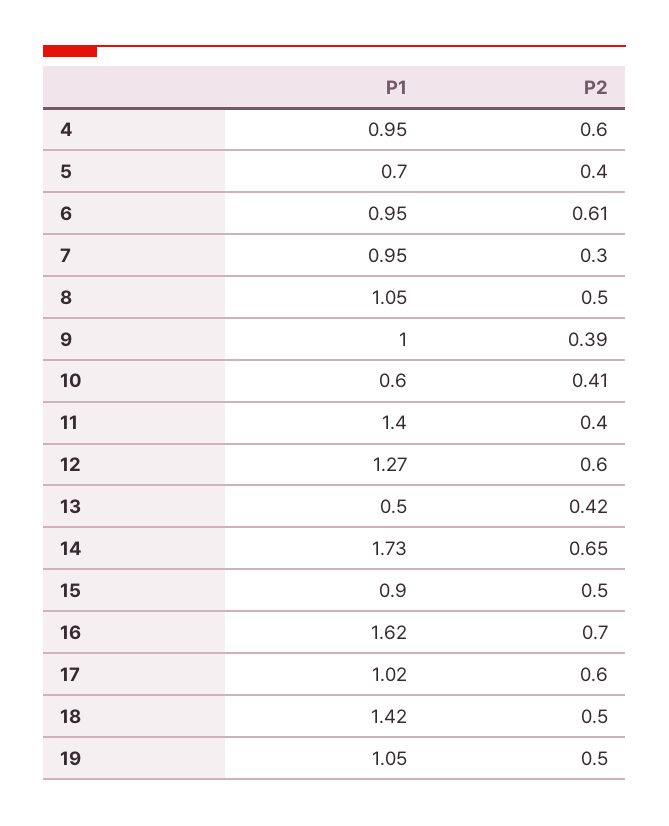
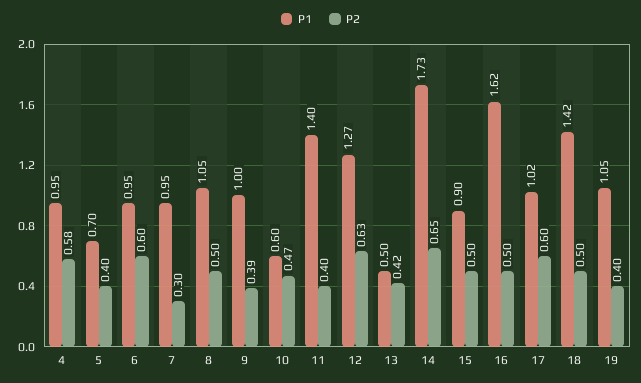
P2, 4: 0.6 -> 0.58
P2, 6: 0.61 -> 0.6
P2, 10: 0.41 -> 0.47
P2, 12: 0.6 -> 0.63
P2, 16: 0.7 -> 0.5
P2, 19: 0.5 -> 0.4

